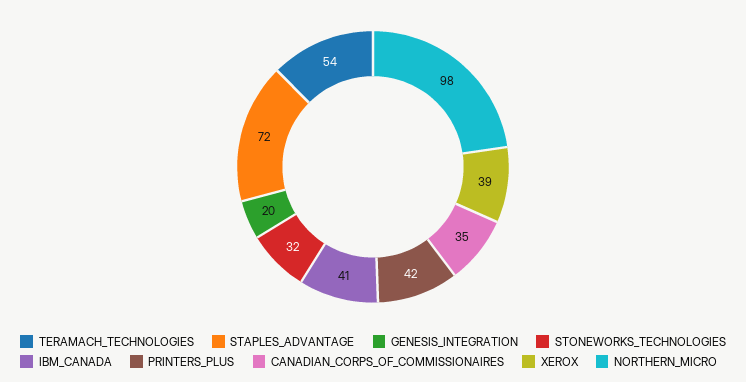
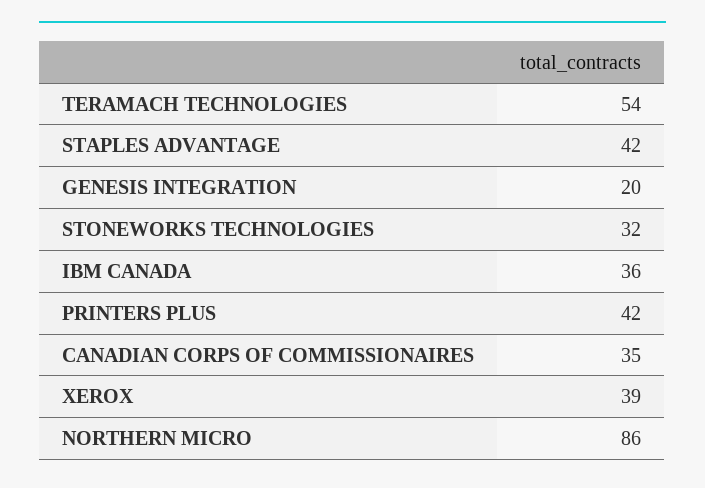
STAPLES_ADVANTAGE: 72 -> 42
IBM_CANADA: 41 -> 36
NORTHERN_MICRO: 98 -> 86

